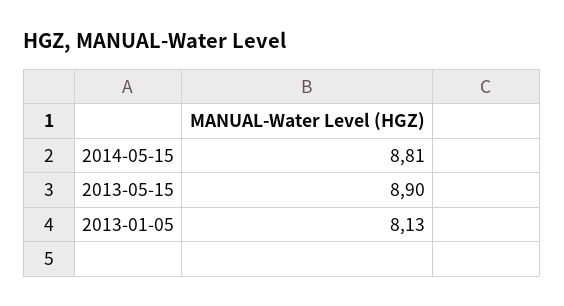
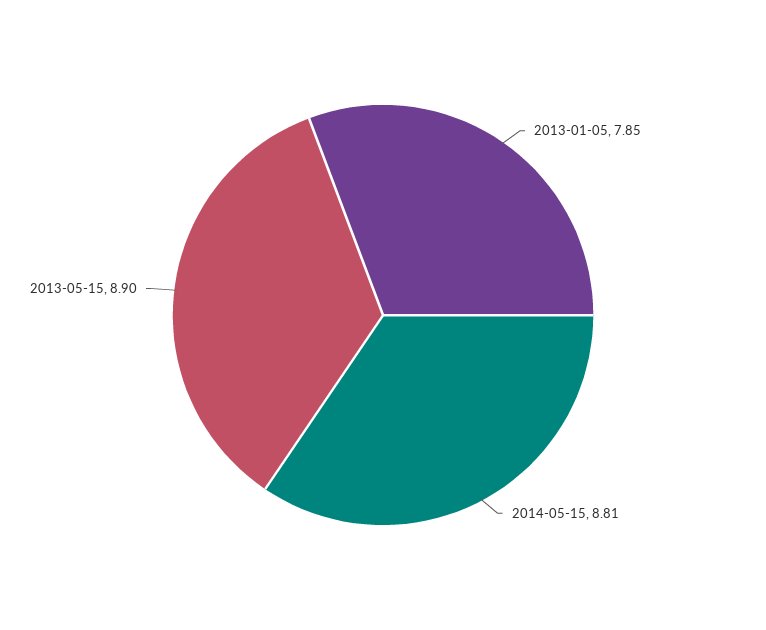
2013-01-05: 8.13 -> 7.85

